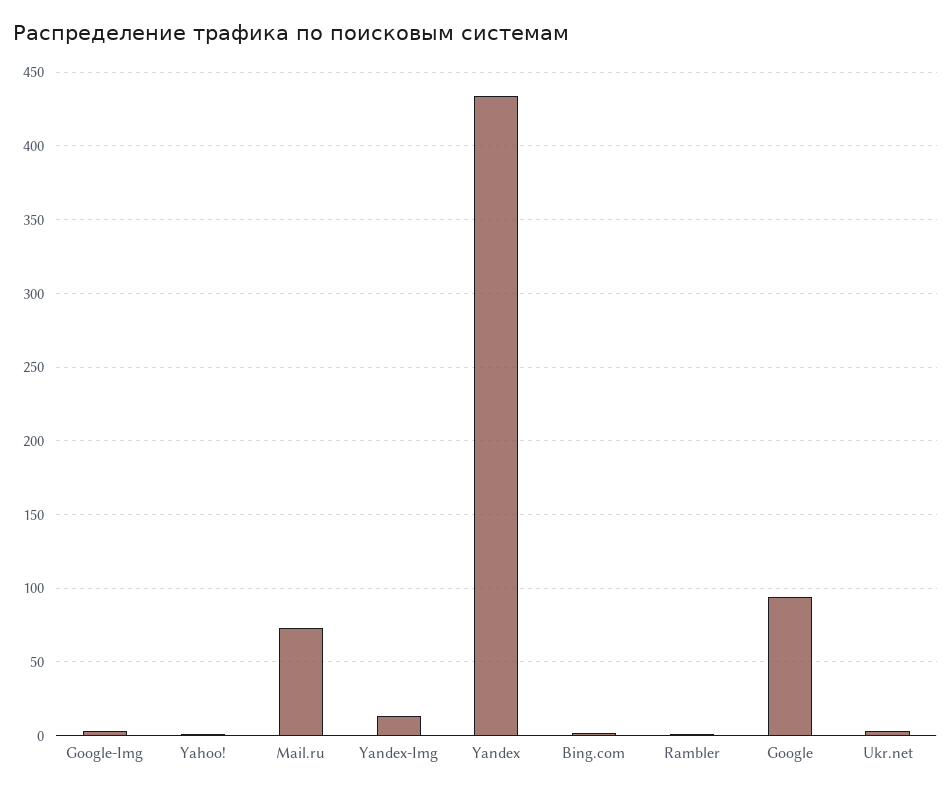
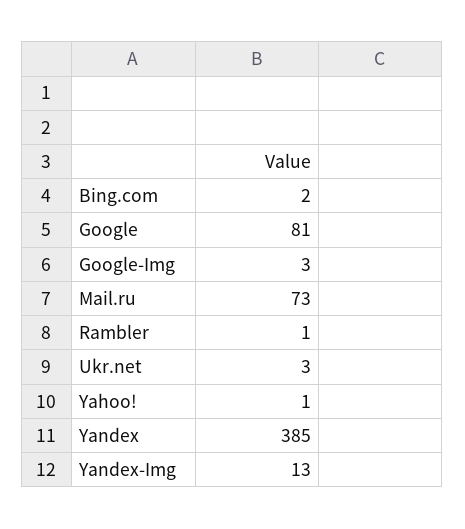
Yandex: 435 -> 385
Google: 95 -> 81

